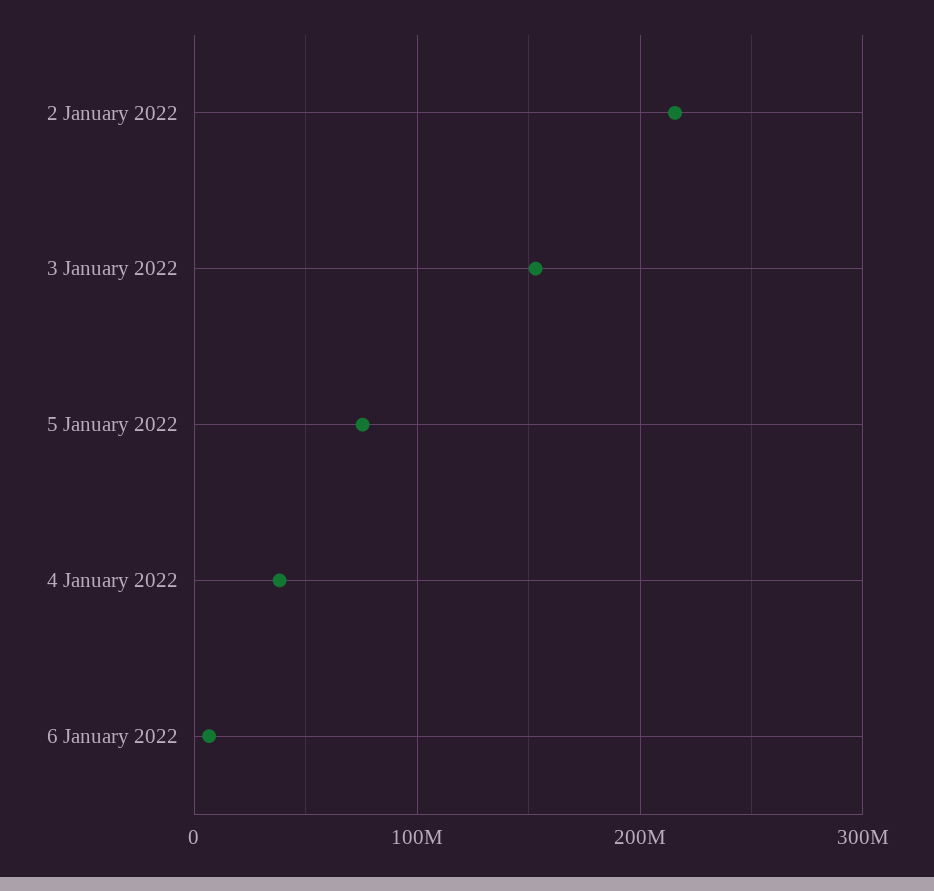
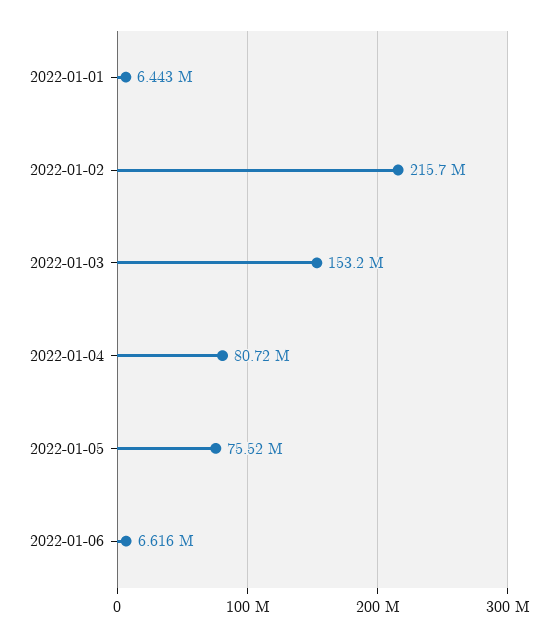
4 January 2022: 40000000 -> 80720000
2022-01-01: none -> 6443000

